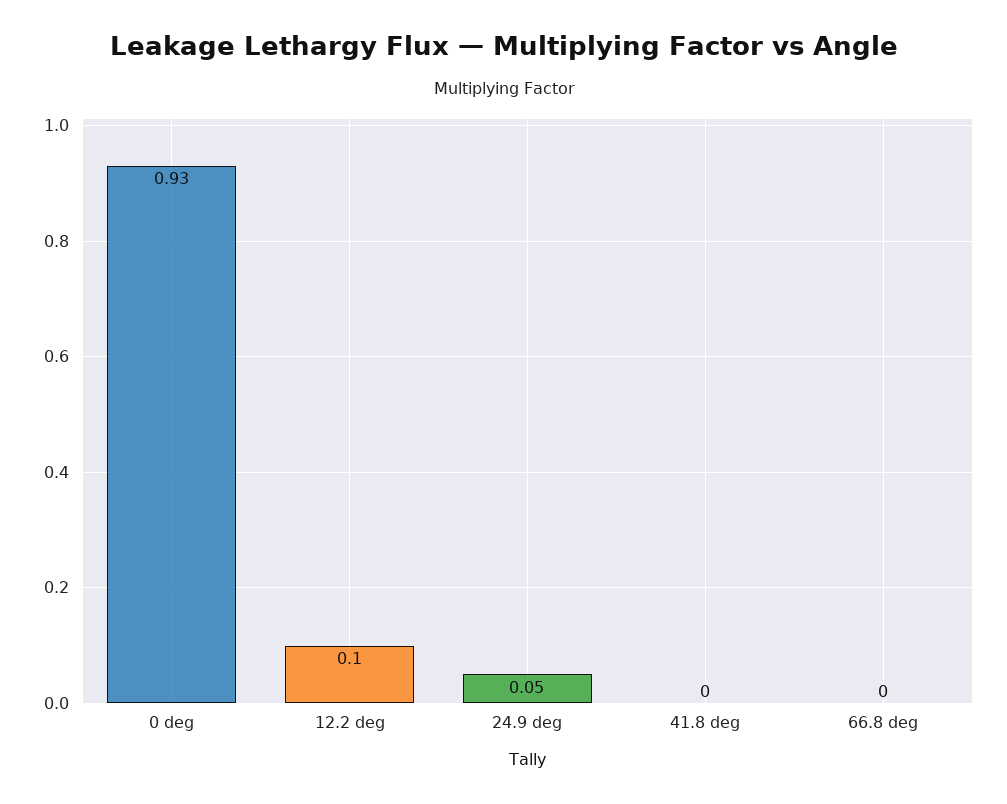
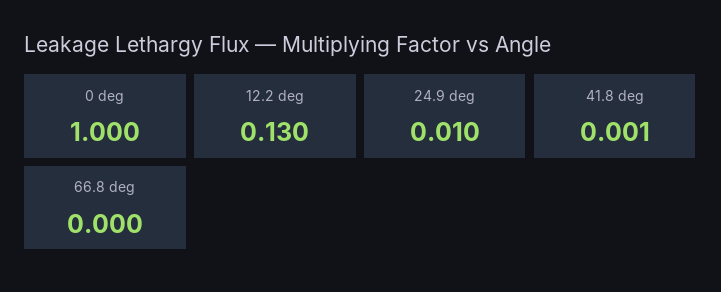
0 deg: 0.93 -> 1
12.2 deg: 0.1 -> 0.13
24.9 deg: 0.05 -> 0.01

